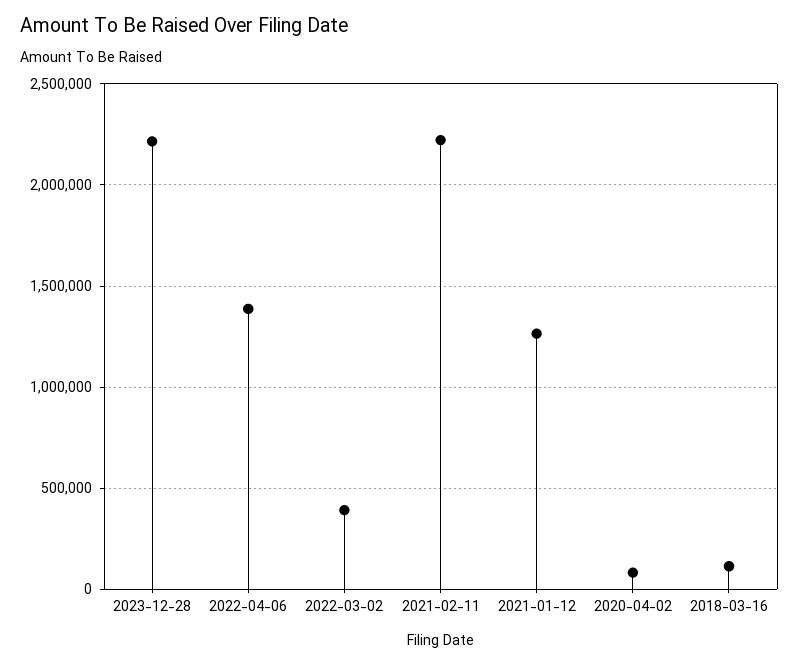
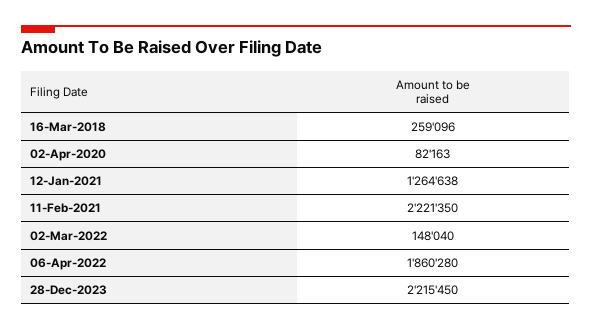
2022-04-06: 1400000 -> 1860280
2022-03-02: 400000 -> 148040
2018-03-16: 100000 -> 259096

